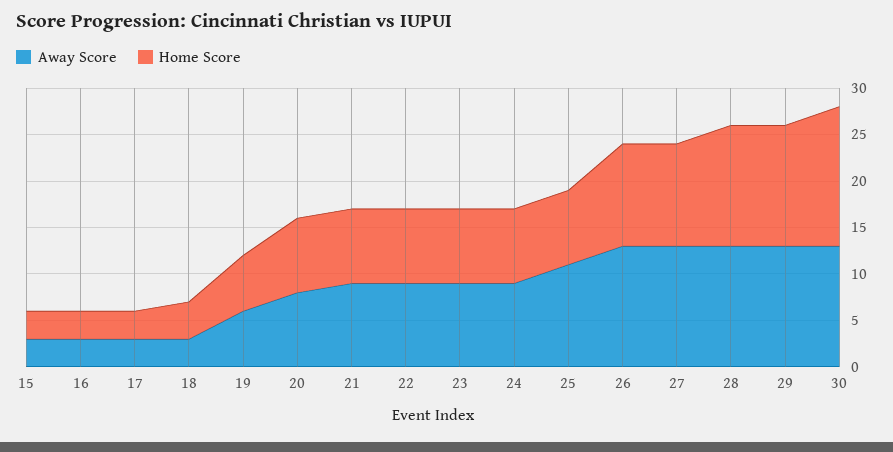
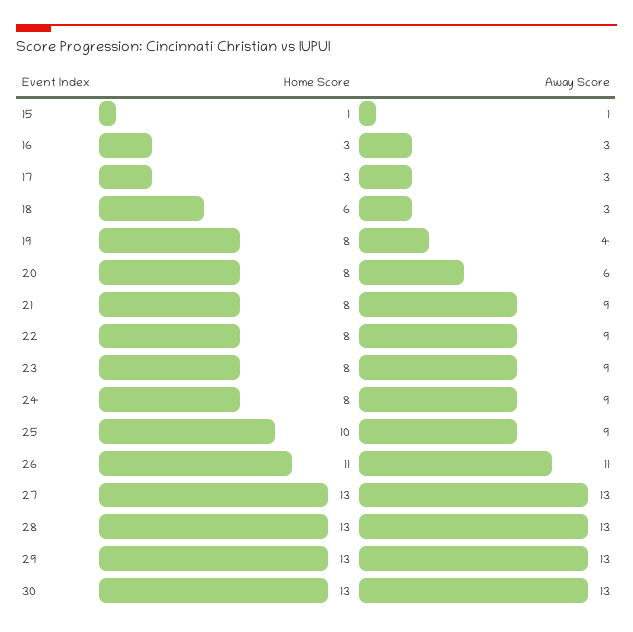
Away Score, 15: 3 -> 1
Home Score, 15: 3 -> 1
Home Score, 18: 4 -> 6
Away Score, 19: 6 -> 4
Home Score, 19: 6 -> 8
Away Score, 20: 8 -> 6
Away Score, 25: 11 -> 9
Home Score, 25: 8 -> 10
Away Score, 26: 13 -> 11
Home Score, 27: 11 -> 13
Home Score, 30: 15 -> 13

